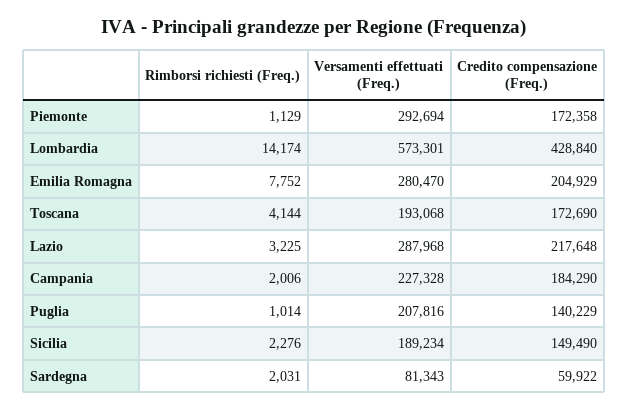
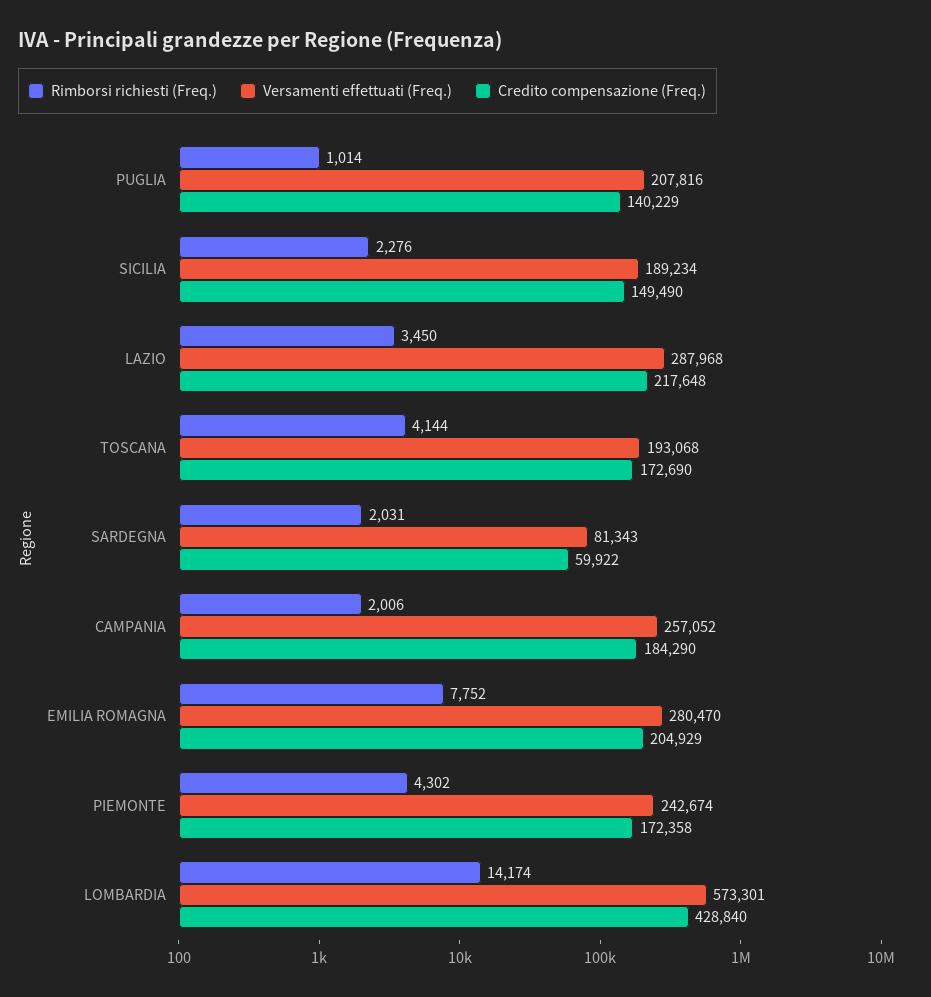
Rimborsi richiesti (Freq.), Piemonte: 1129 -> 4302
Versamenti effettuati (Freq.), Piemonte: 292694 -> 242674
Rimborsi richiesti (Freq.), Lazio: 3225 -> 3450
Versamenti effettuati (Freq.), Campania: 227328 -> 257052

